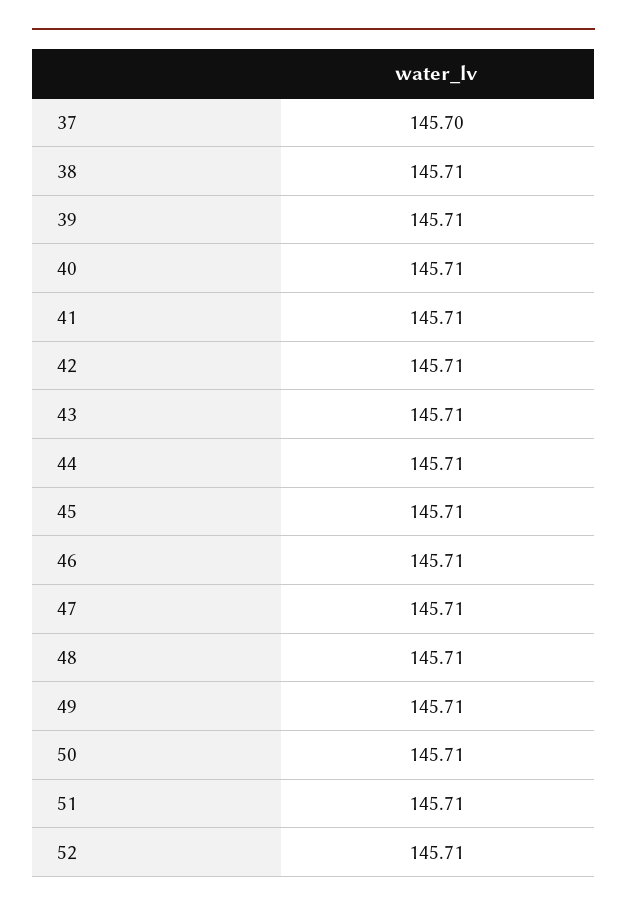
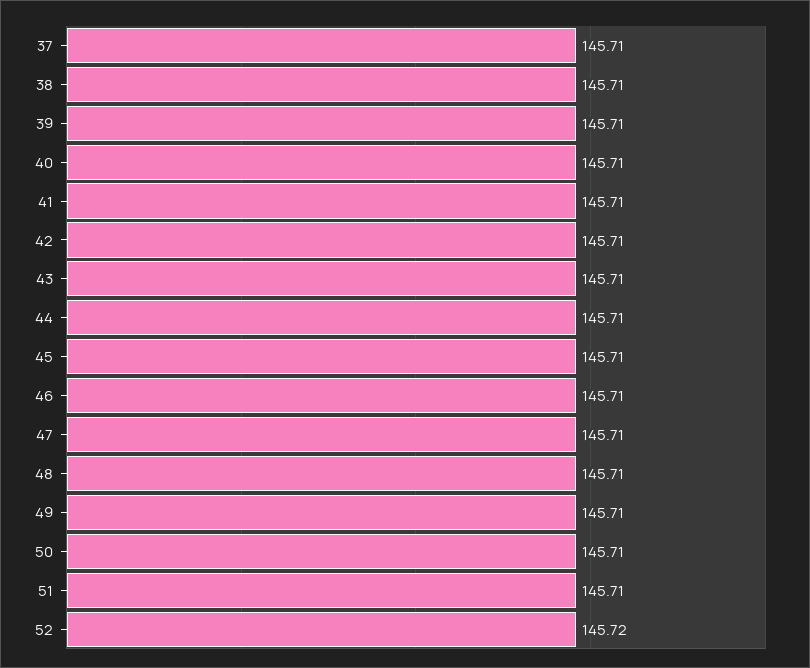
37: 145.7 -> 145.71
52: 145.71 -> 145.72

